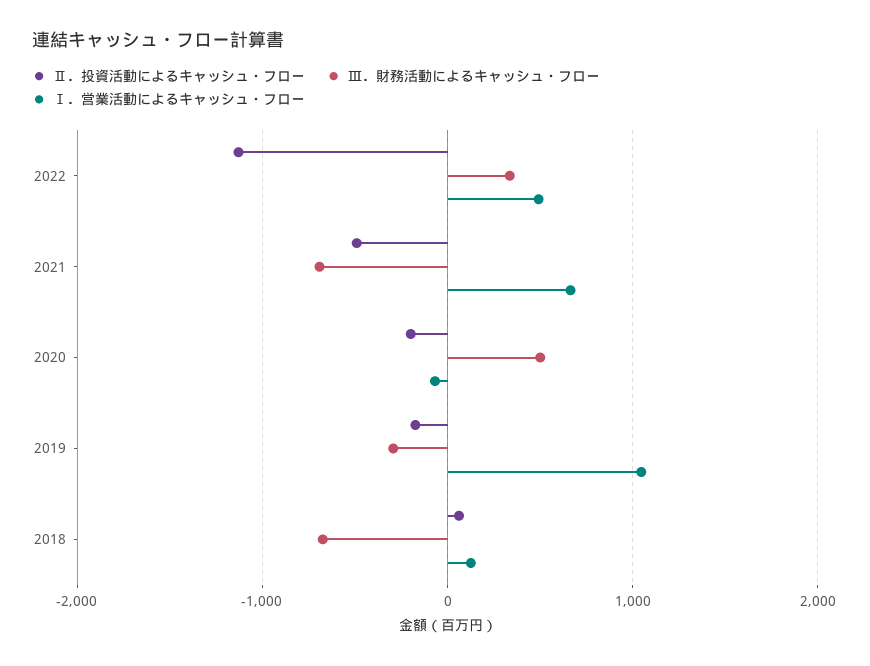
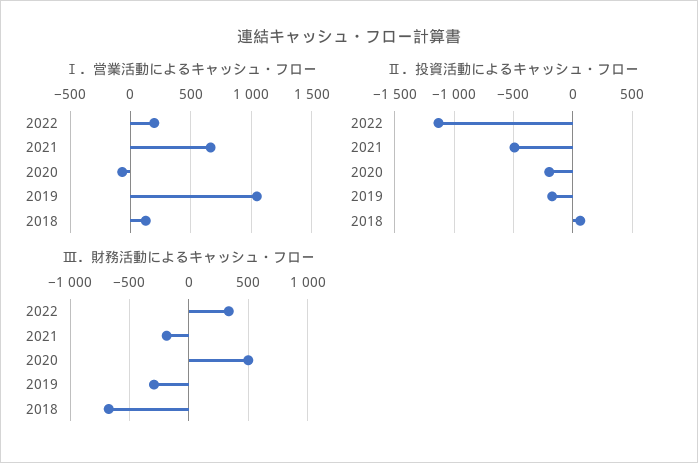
Ⅰ．営業活動によるキャッシュ・フロー, 2022: 500 -> 200
Ⅲ．財務活動によるキャッシュ・フロー, 2021: -700 -> -200

